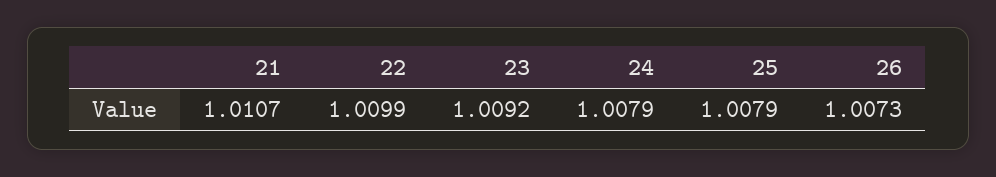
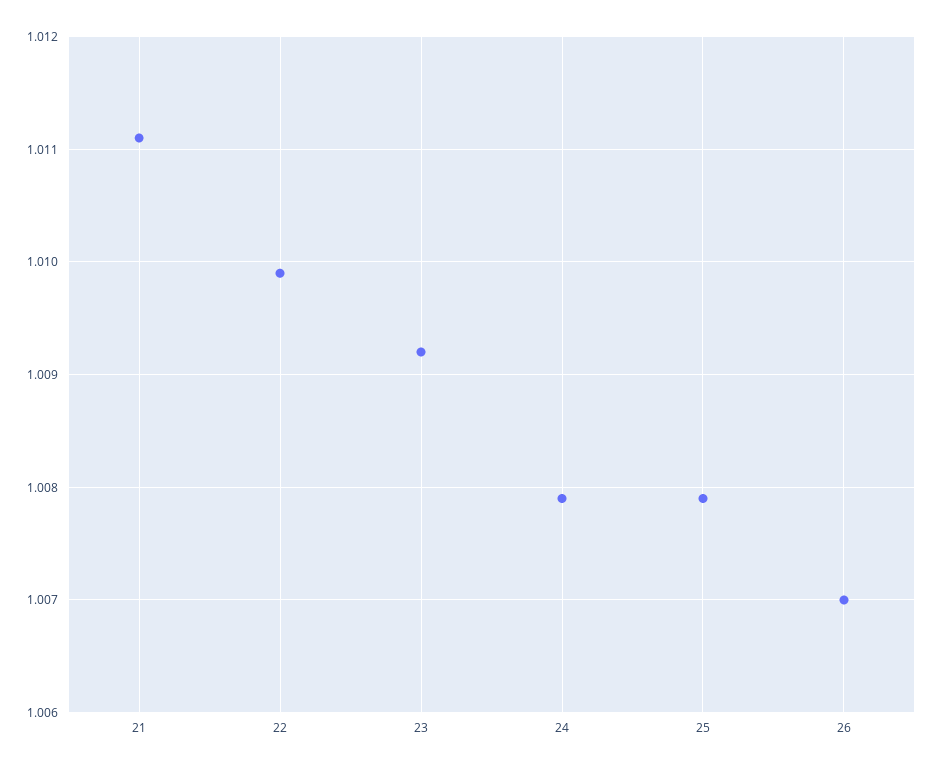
21: 1.0107 -> 1.0111
26: 1.0073 -> 1.007

